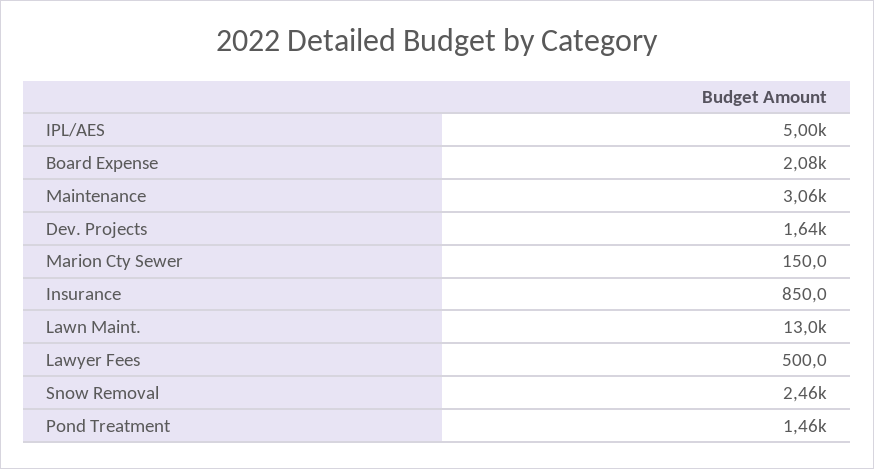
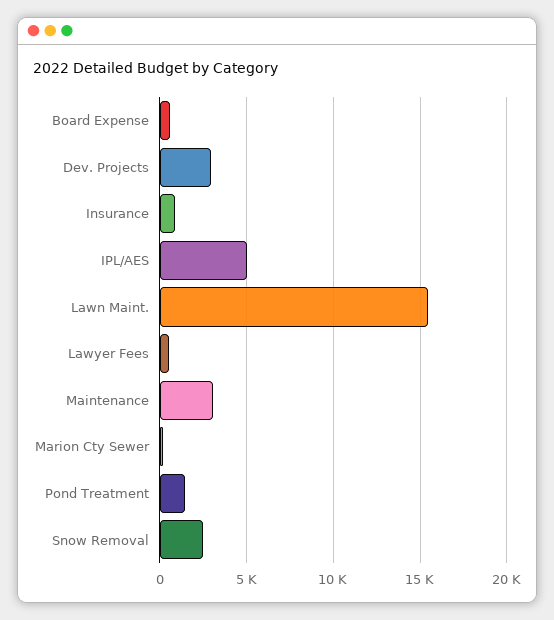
Board Expense: 2080 -> 500
Dev. Projects: 1640 -> 3000
Lawn Maint.: 13000 -> 15500

